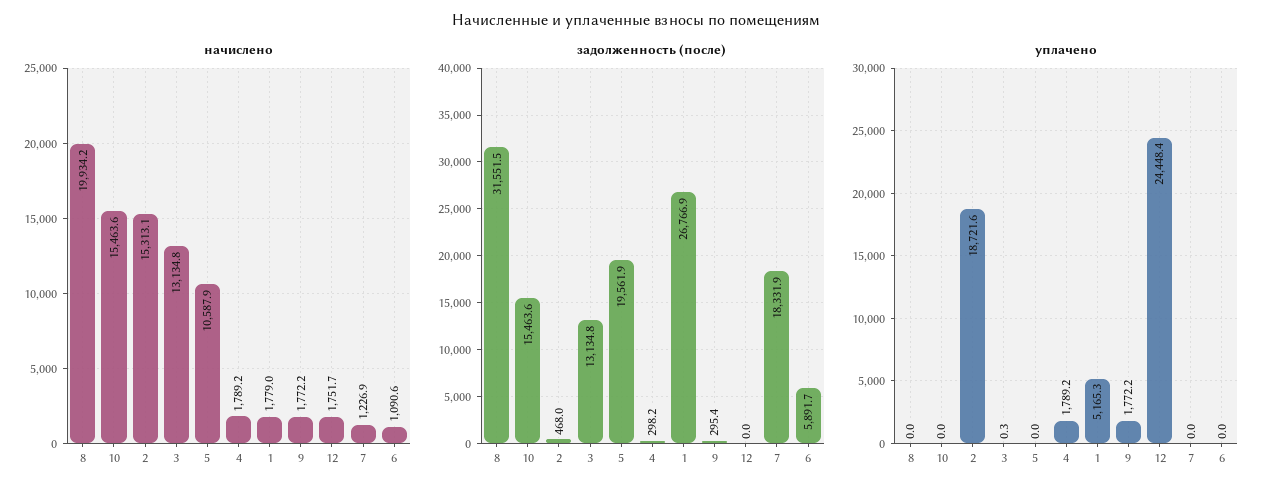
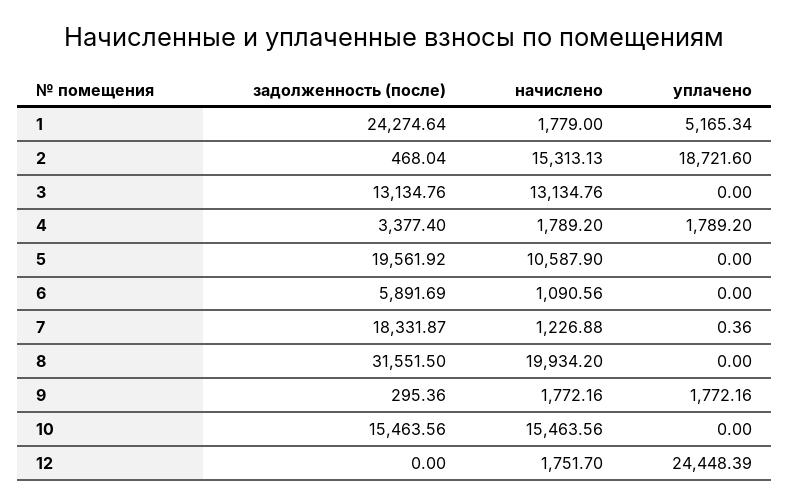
задолженность (после), 4: 298.2 -> 3377.4
задолженность (после), 1: 26766.9 -> 24274.64
уплачено, 3: 0.3 -> 0
уплачено, 7: 0 -> 0.36

